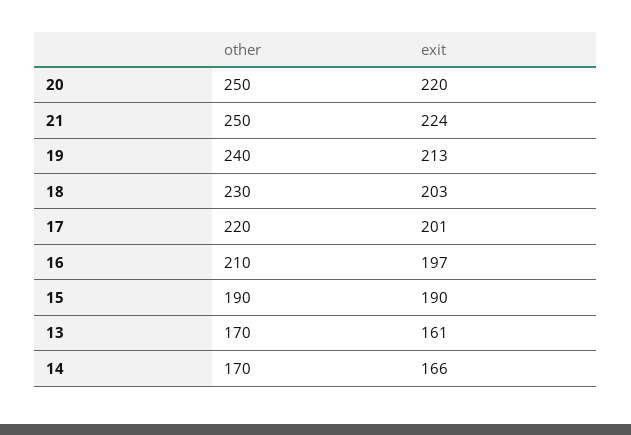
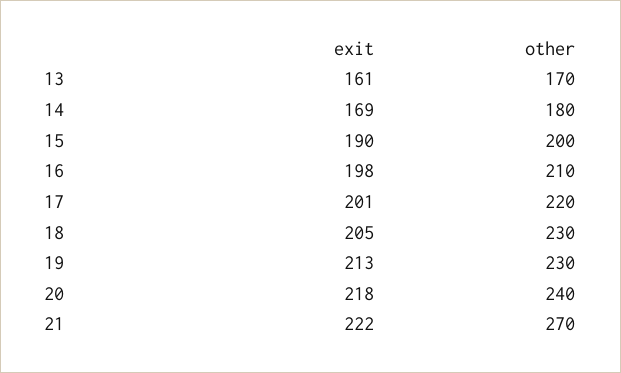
other, 20: 250 -> 240
exit, 20: 220 -> 218
other, 21: 250 -> 270
exit, 21: 224 -> 222
other, 19: 240 -> 230
exit, 18: 203 -> 205
exit, 16: 197 -> 198
other, 15: 190 -> 200
other, 14: 170 -> 180
exit, 14: 166 -> 169

